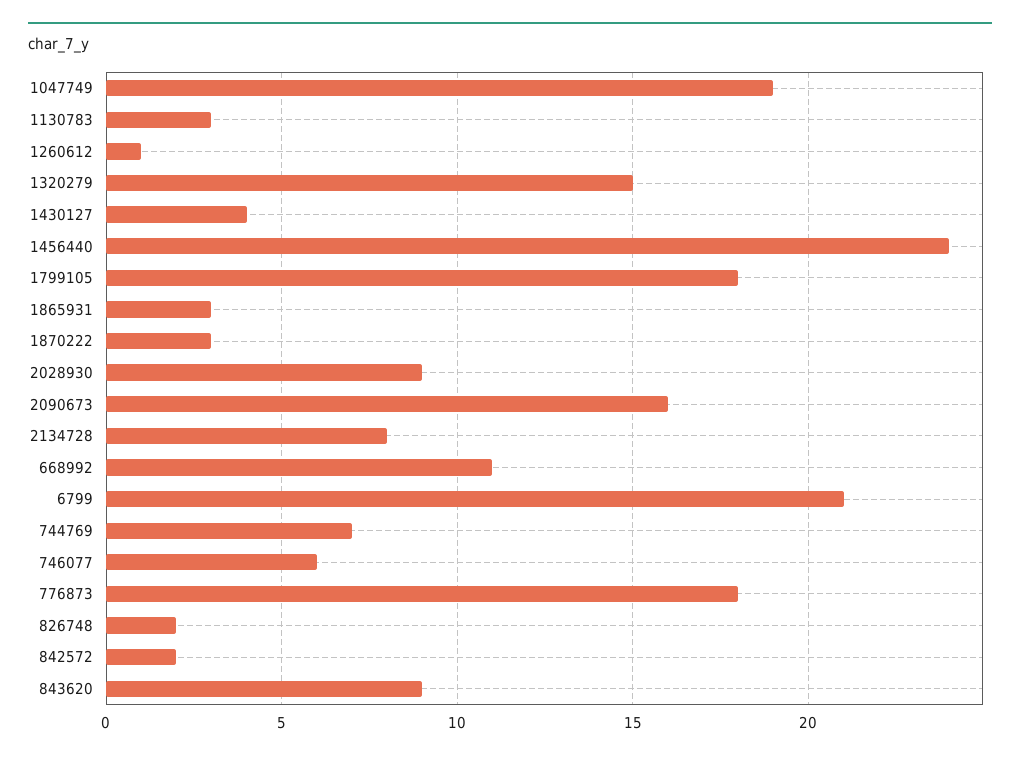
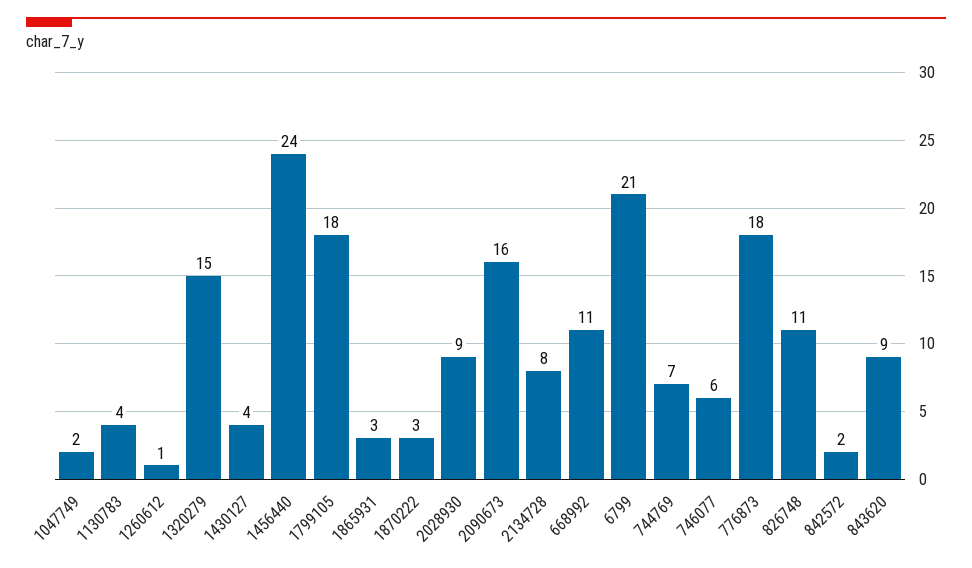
1047749: 19 -> 2
1130783: 3 -> 4
826748: 2 -> 11

